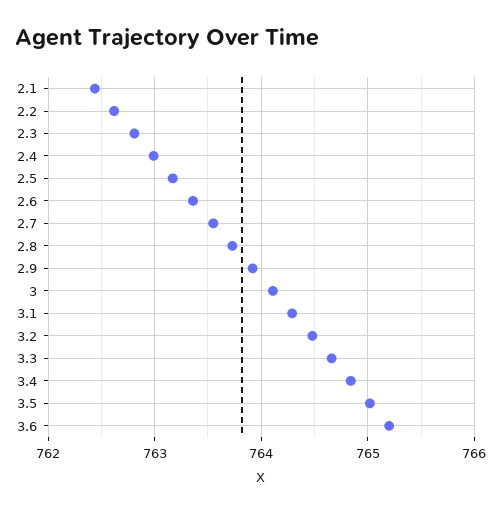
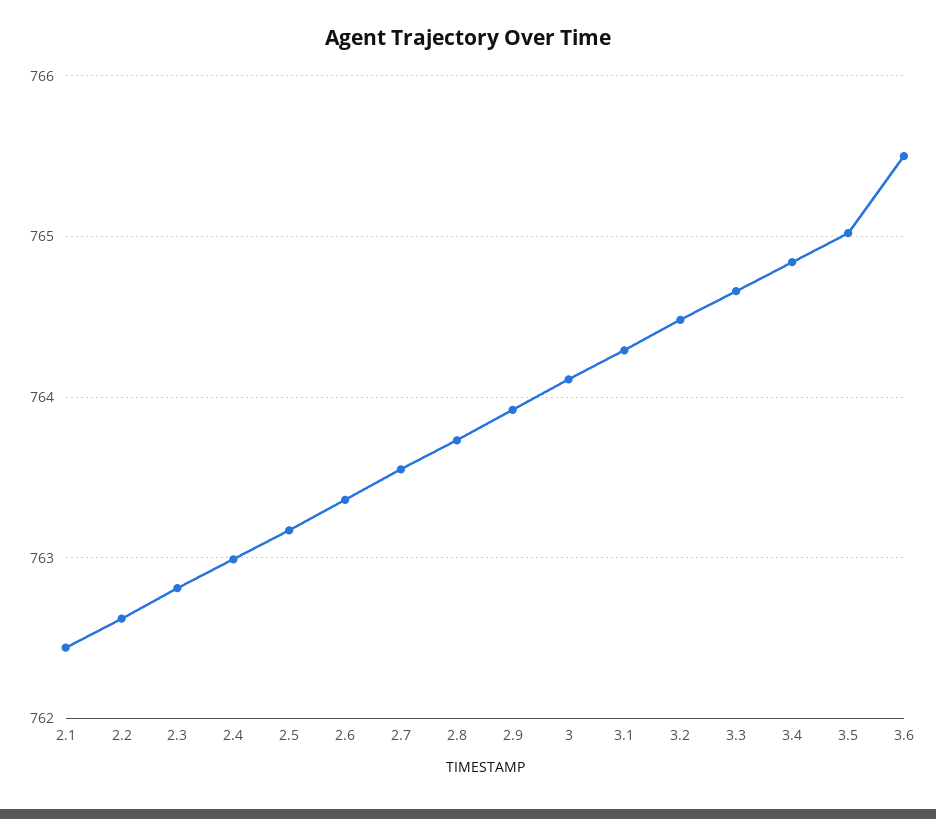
3.6: 765.2 -> 765.5

